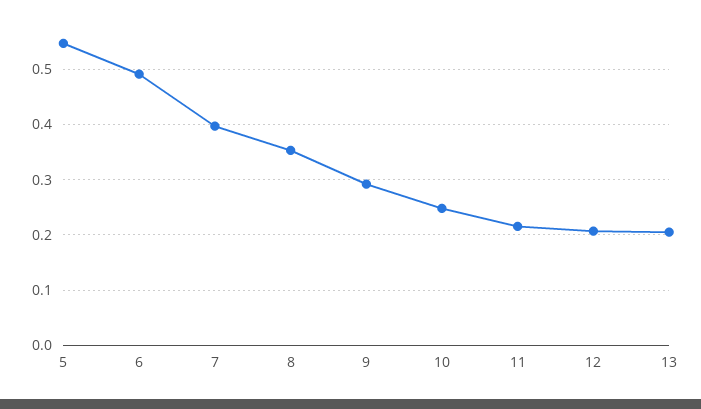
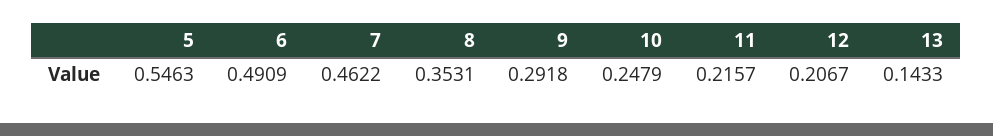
7: 0.4 -> 0.4622
13: 0.2 -> 0.1433

